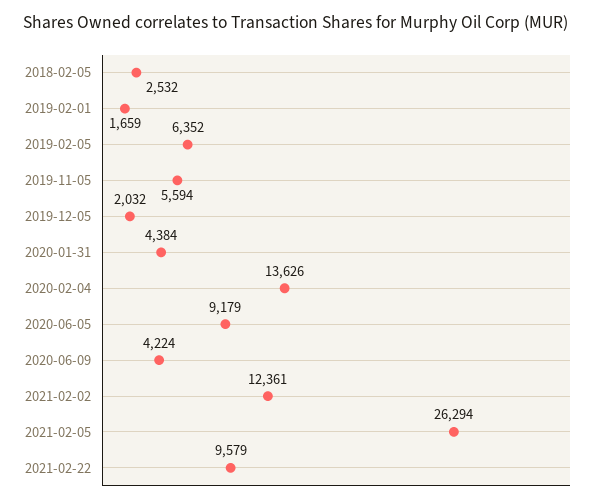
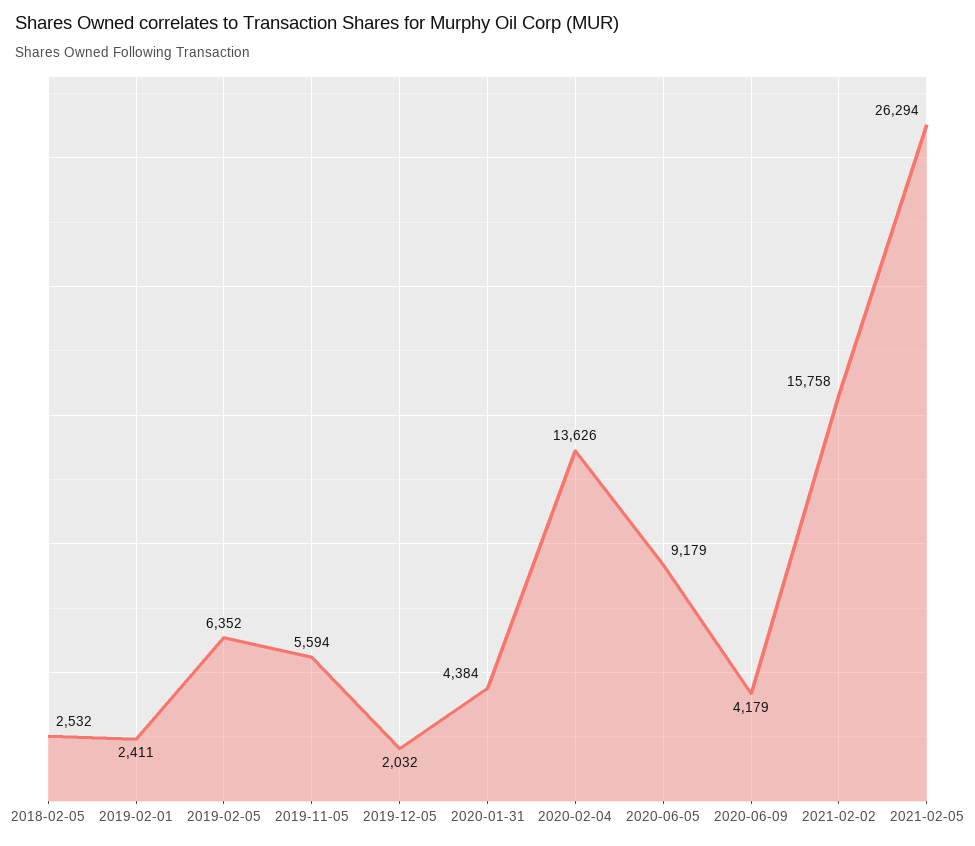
2019-02-01: 1659 -> 2411
2020-06-09: 4224 -> 4179
2021-02-02: 12361 -> 15758
2021-02-22: 9579 -> none

